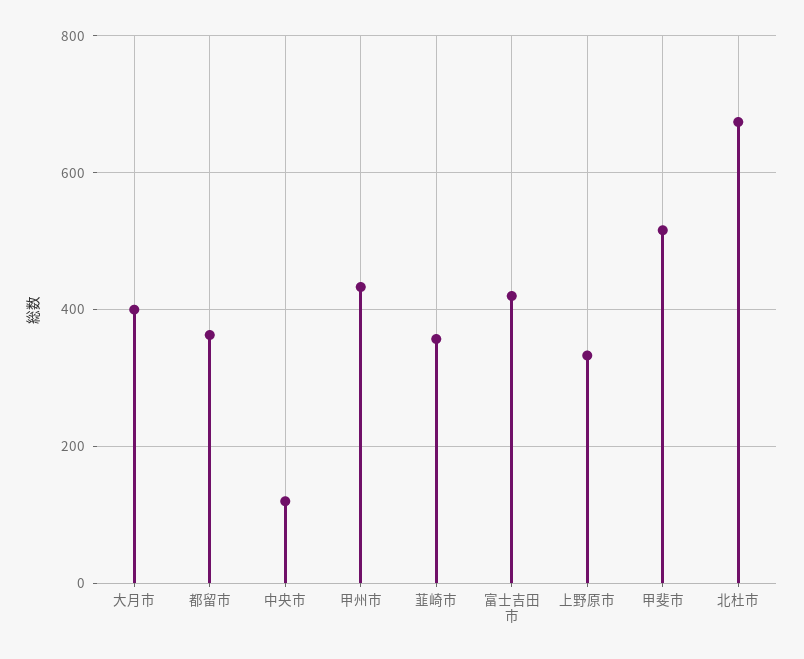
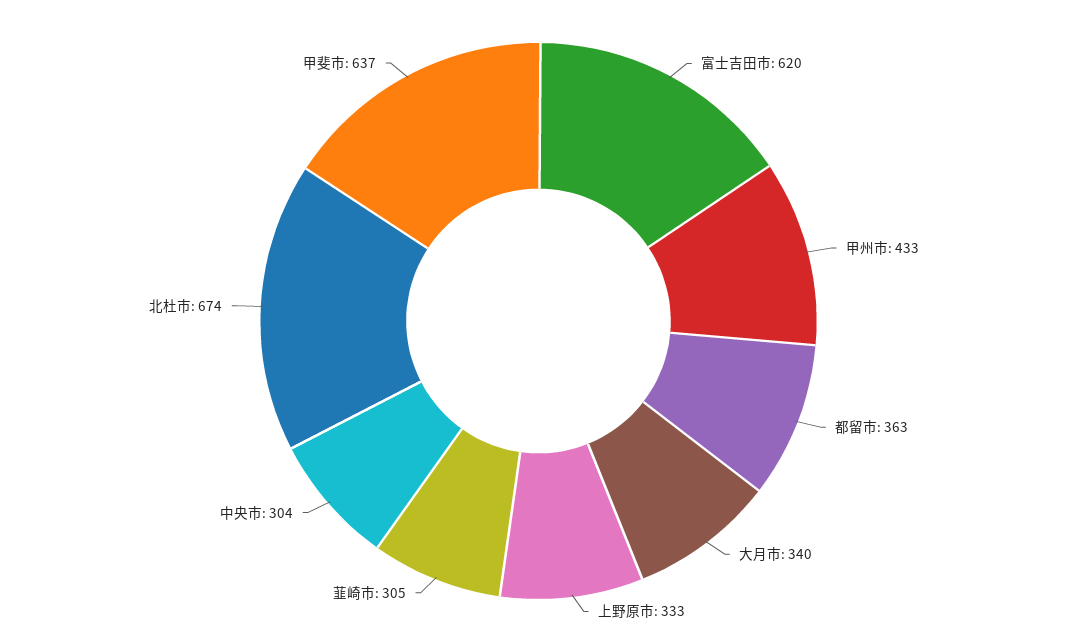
大月市: 400 -> 340
中央市: 120 -> 304
韮崎市: 360 -> 305
富士吉田市: 420 -> 620
甲斐市: 520 -> 637

